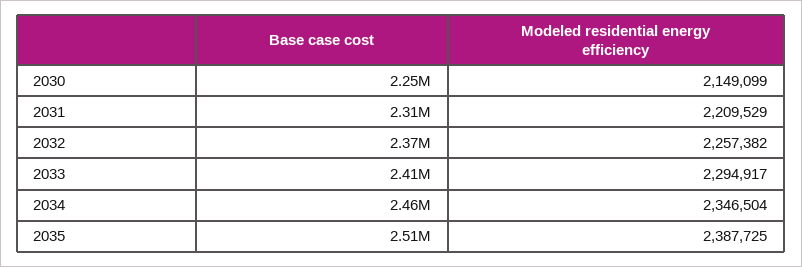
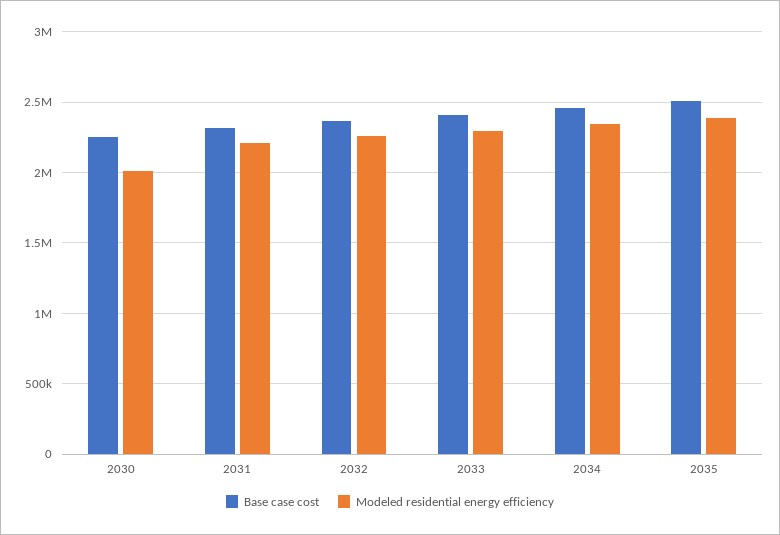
Modeled residential energy efficiency, 2030: 2149099 -> 2000000

